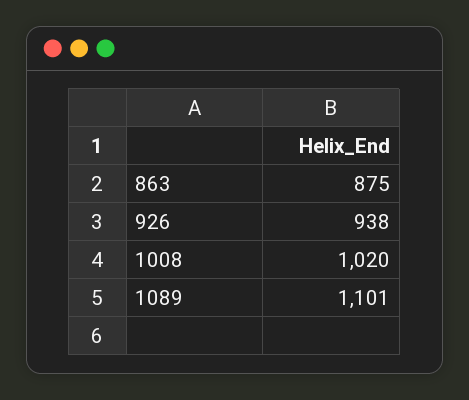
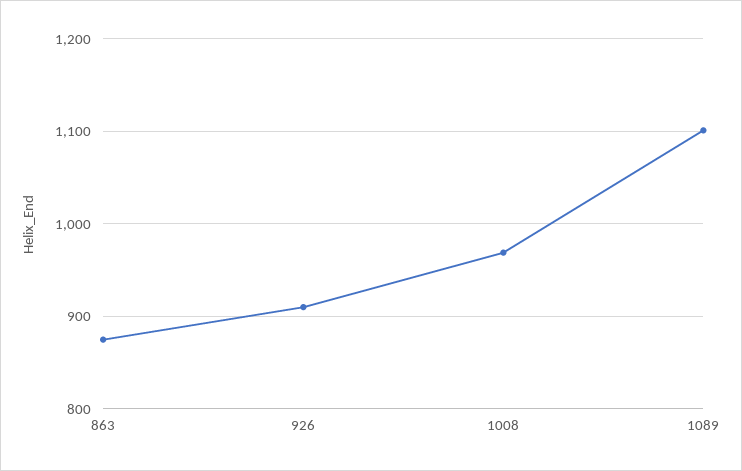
926: 938 -> 910
1008: 1020 -> 970

